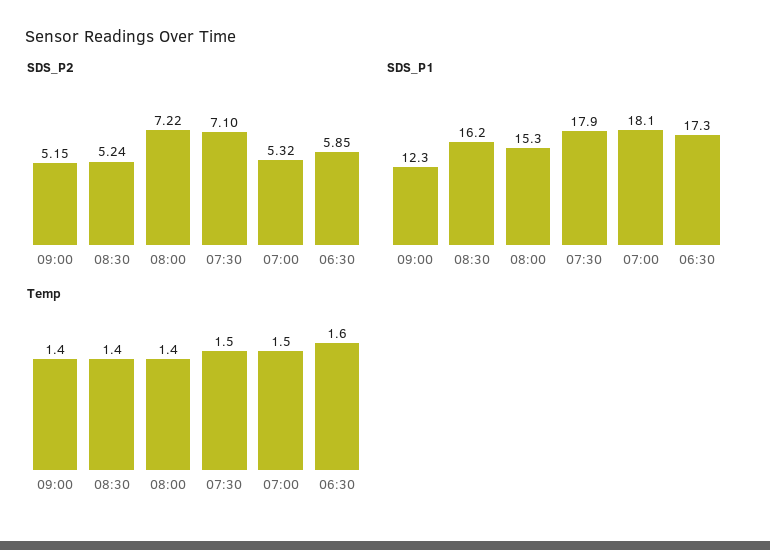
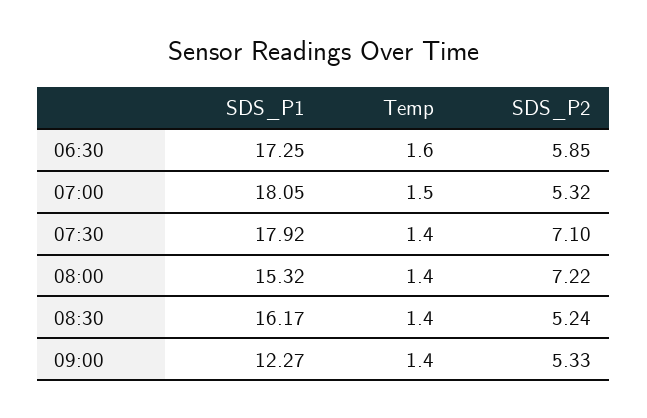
SDS_P2, 09:00: 5.15 -> 5.33
Temp, 07:30: 1.5 -> 1.4

